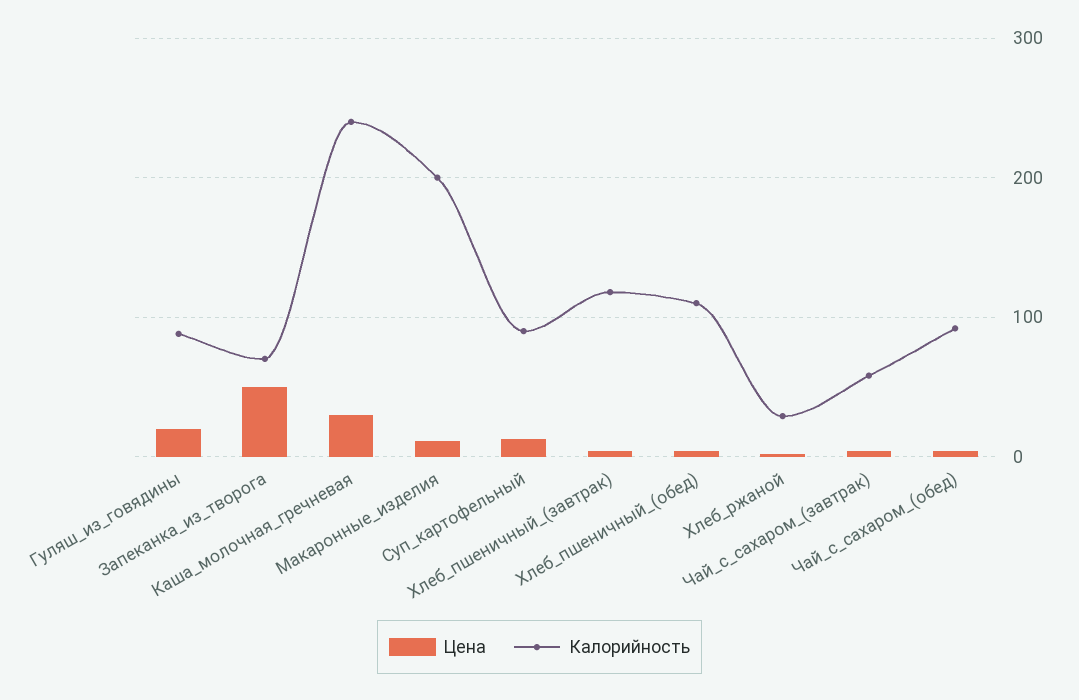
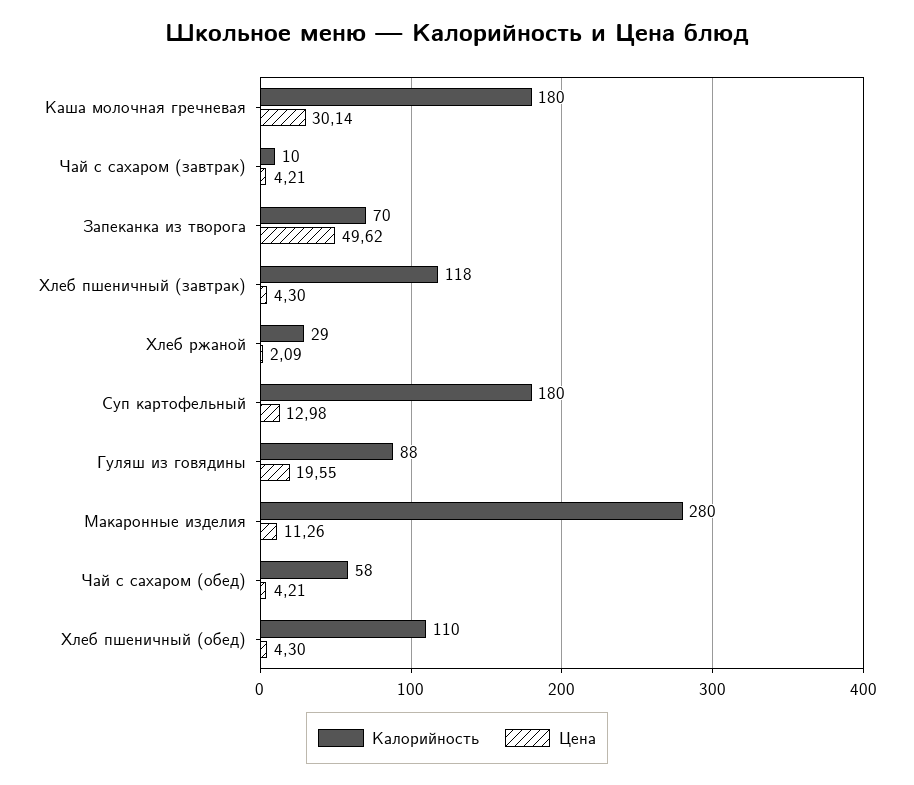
Калорийность, Каша_молочная_гречневая: 240 -> 180
Калорийность, Макаронные_изделия: 200 -> 280
Калорийность, Суп_картофельный: 90 -> 180
Калорийность, Чай_с_сахаром_(завтрак): 60 -> 10
Калорийность, Чай_с_сахаром_(обед): 90 -> 58

